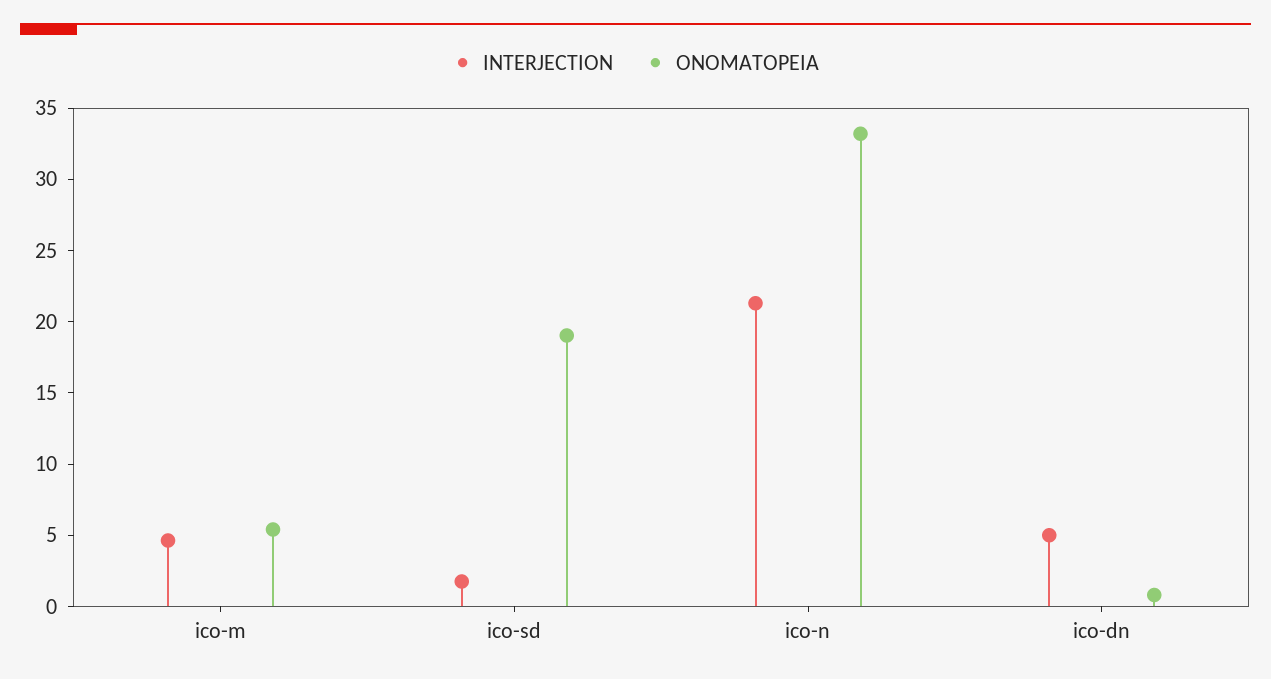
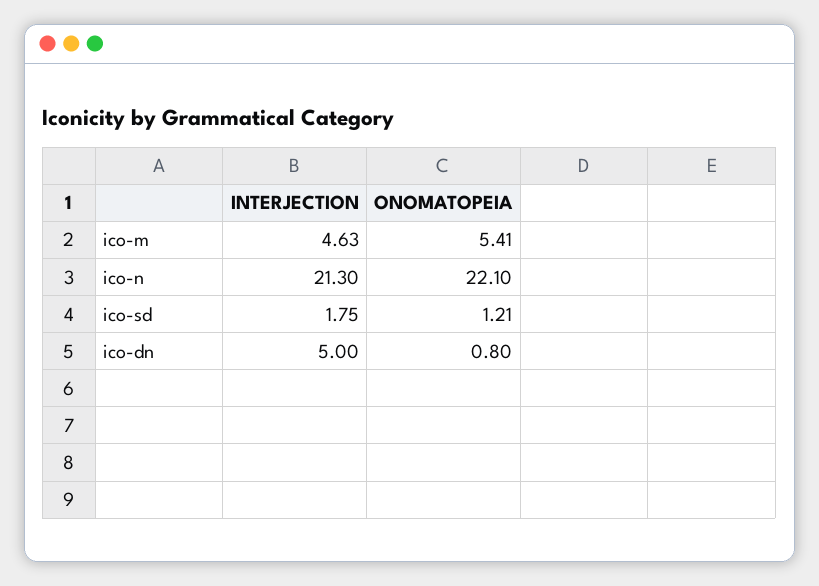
ONOMATOPEIA, ico-sd: 19 -> 1.21
ONOMATOPEIA, ico-n: 33 -> 22.1

